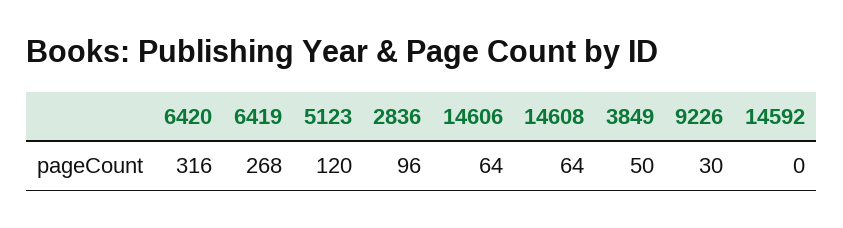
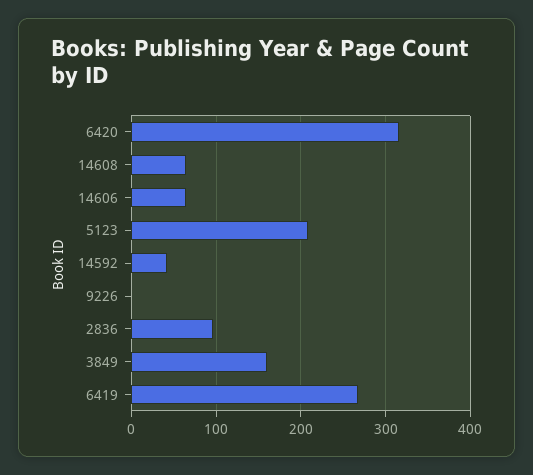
5123: 120 -> 210
3849: 50 -> 160
9226: 30 -> 0
14592: 0 -> 40

